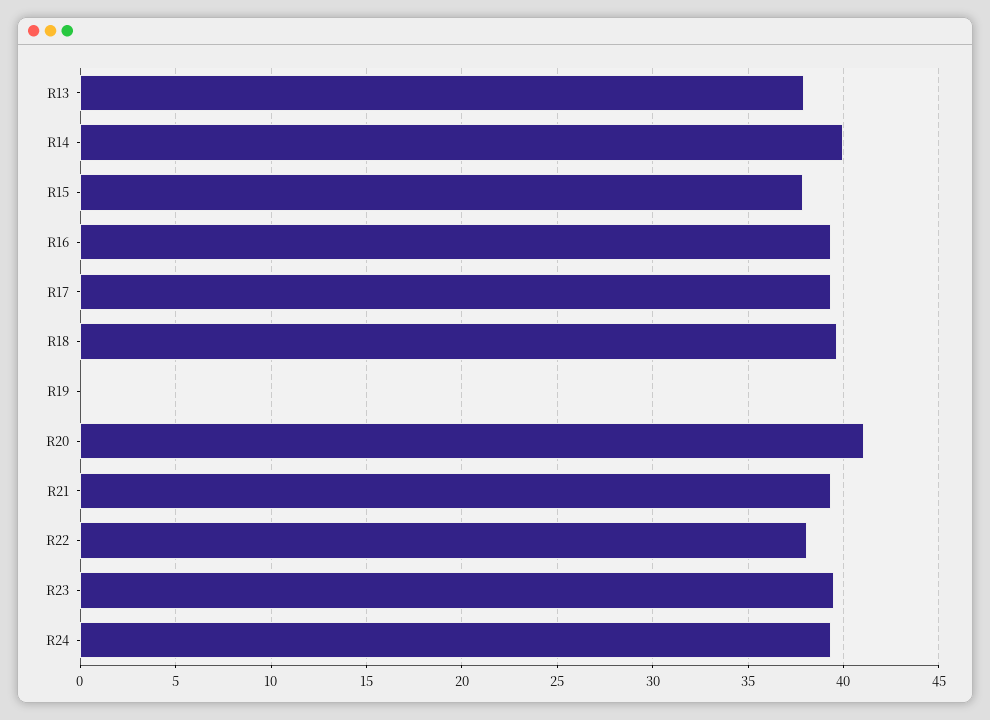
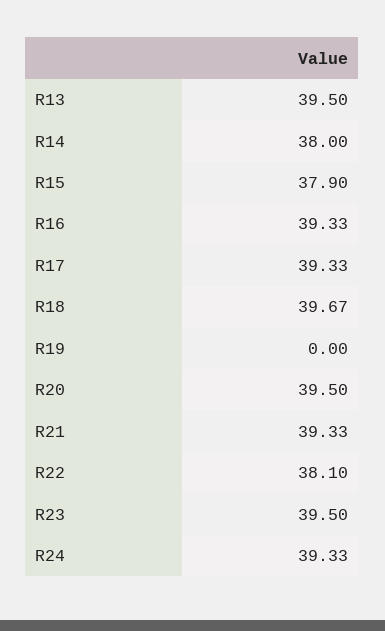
R13: 38 -> 39.5
R14: 40 -> 38
R20: 41 -> 39.5

